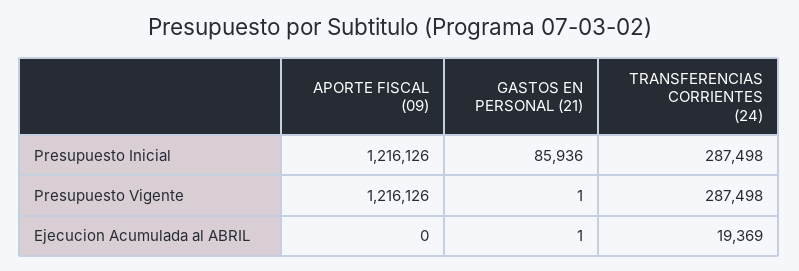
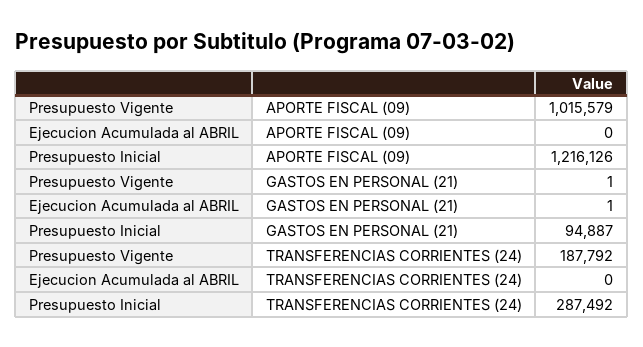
GASTOS EN PERSONAL (21), Presupuesto Inicial: 85936 -> 94887
TRANSFERENCIAS CORRIENTES (24), Presupuesto Inicial: 287498 -> 287492
APORTE FISCAL (09), Presupuesto Vigente: 1216126 -> 1015579
TRANSFERENCIAS CORRIENTES (24), Presupuesto Vigente: 287498 -> 187792
TRANSFERENCIAS CORRIENTES (24), Ejecucion Acumulada al ABRIL: 19369 -> 0

